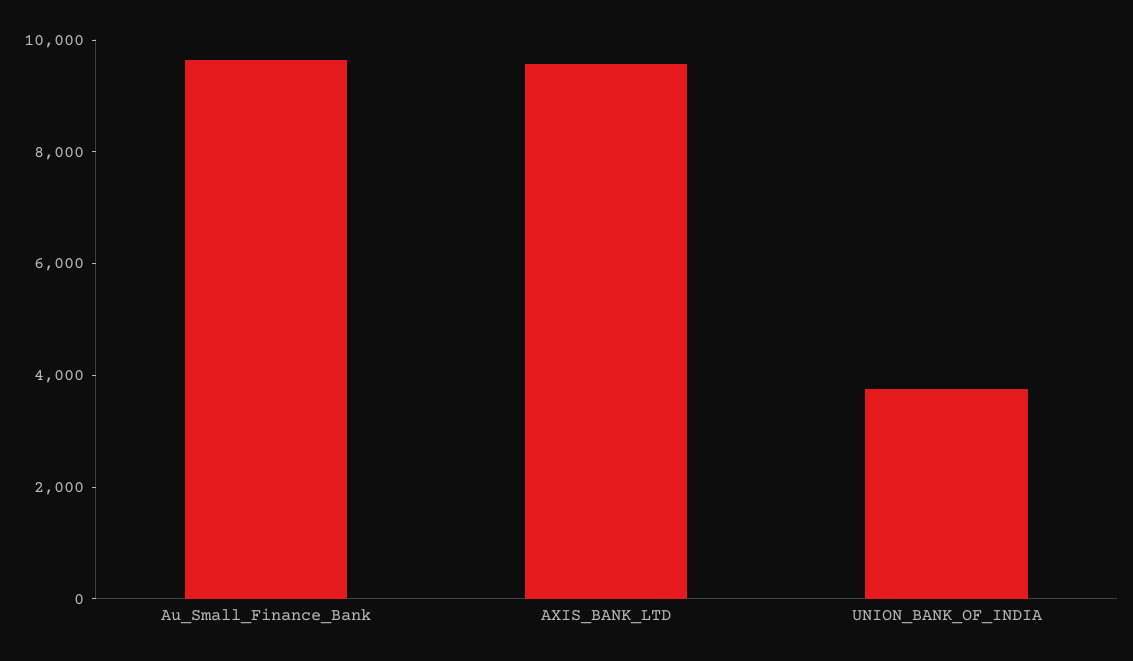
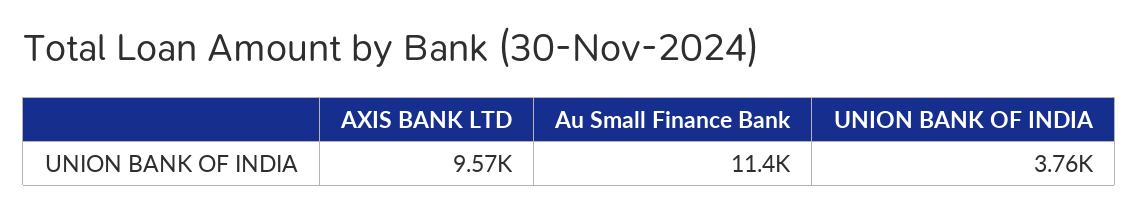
Au_Small_Finance_Bank: 9500 -> 11400

